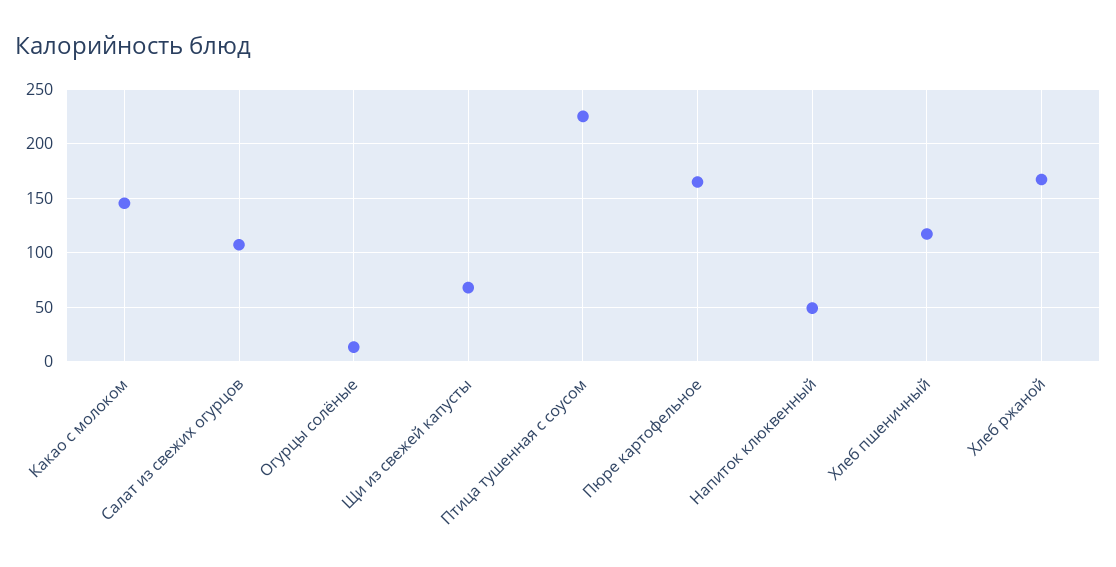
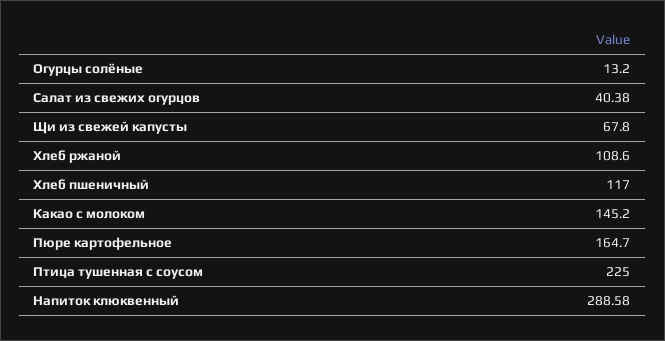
Салат из свежих огурцов: 110 -> 40.38
Напиток клюквенный: 50 -> 288.58
Хлеб ржаной: 170 -> 108.6

